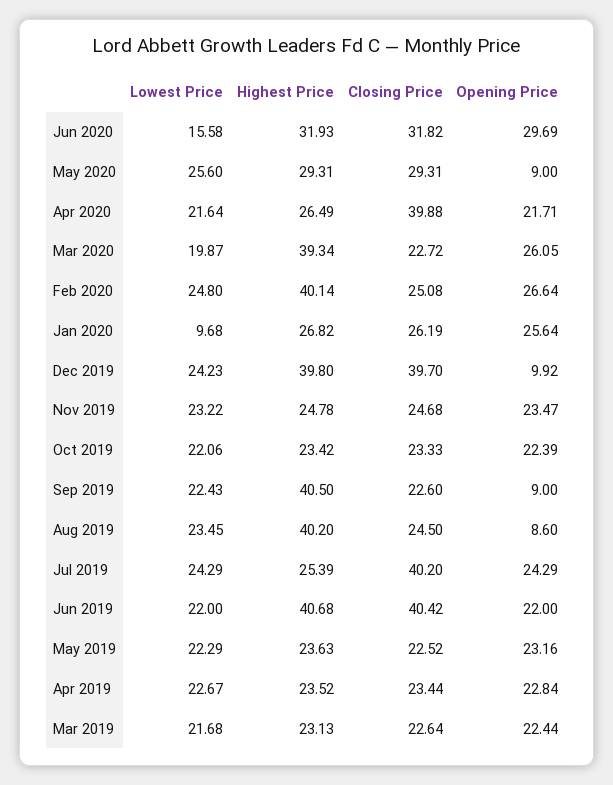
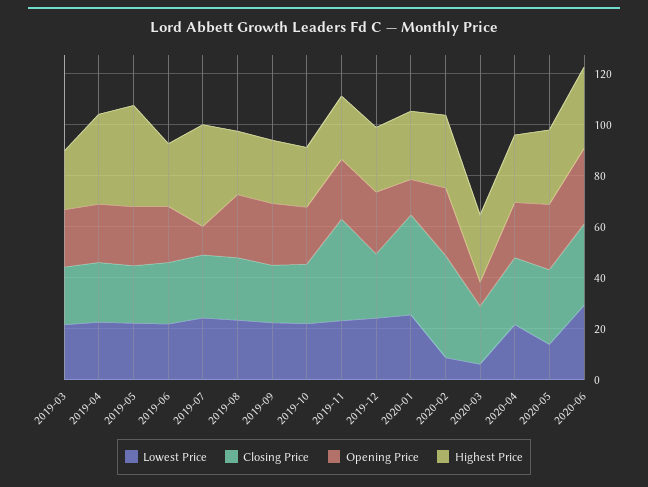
Lowest Price, Jun 2020: 15.58 -> 30
Lowest Price, May 2020: 25.6 -> 15
Opening Price, May 2020: 9 -> 25
Closing Price, Apr 2020: 39.88 -> 25
Lowest Price, Mar 2020: 19.87 -> 5
Highest Price, Mar 2020: 39.34 -> 25
Opening Price, Mar 2020: 26.05 -> 10
Lowest Price, Feb 2020: 24.8 -> 10
Highest Price, Feb 2020: 40.14 -> 30
Closing Price, Feb 2020: 25.08 -> 40
Lowest Price, Jan 2020: 9.68 -> 25
Closing Price, Jan 2020: 26.19 -> 40
Opening Price, Jan 2020: 25.64 -> 15
Highest Price, Dec 2019: 39.8 -> 25
Closing Price, Dec 2019: 39.7 -> 25
Opening Price, Dec 2019: 9.92 -> 25
Closing Price, Nov 2019: 24.68 -> 40
Highest Price, Sep 2019: 40.5 -> 25
Opening Price, Sep 2019: 9 -> 25
Highest Price, Aug 2019: 40.2 -> 25
Opening Price, Aug 2019: 8.6 -> 25
Highest Price, Jul 2019: 25.39 -> 40
Closing Price, Jul 2019: 40.2 -> 25
Opening Price, Jul 2019: 24.29 -> 10
Highest Price, Jun 2019: 40.68 -> 25
Closing Price, Jun 2019: 40.42 -> 25
Highest Price, May 2019: 23.63 -> 40
Highest Price, Apr 2019: 23.52 -> 35

